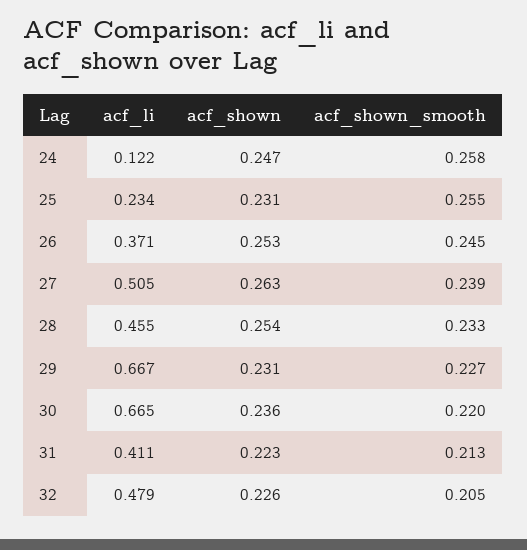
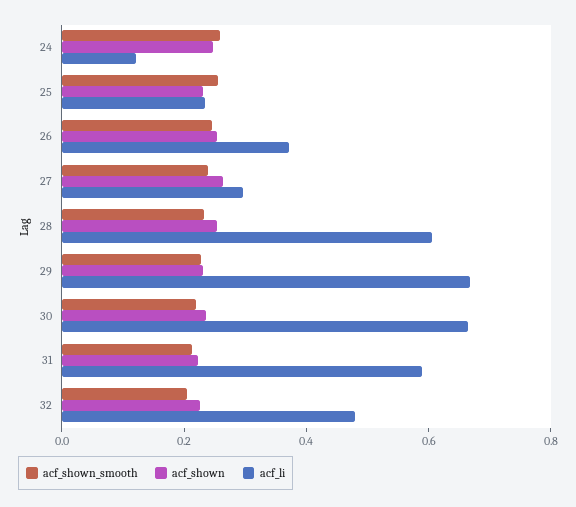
acf_li, 27: 0.505 -> 0.3
acf_li, 28: 0.455 -> 0.6
acf_li, 31: 0.411 -> 0.6

